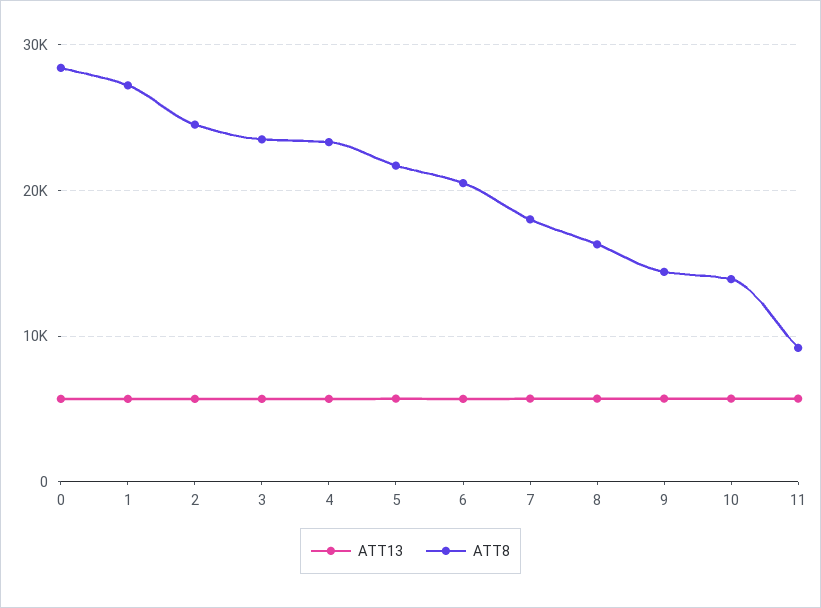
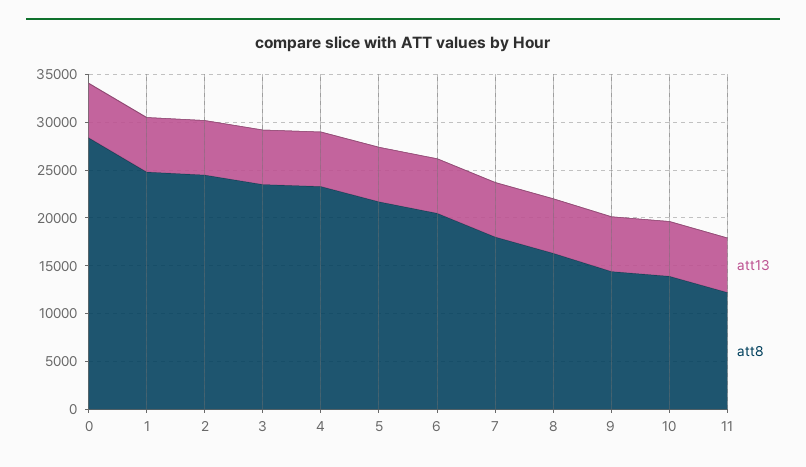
ATT8, 1: 27000 -> 25000
ATT8, 11: 9000 -> 12000

